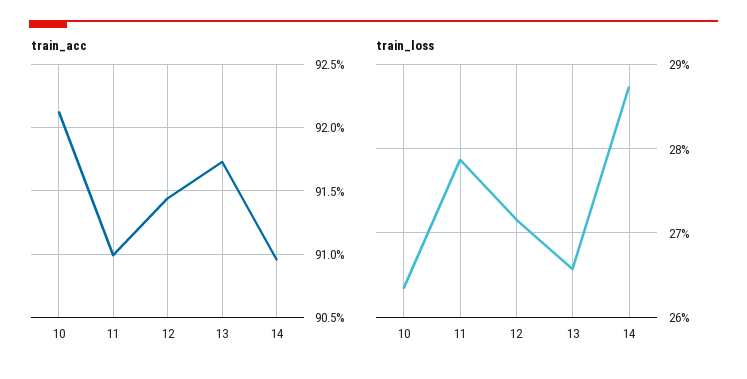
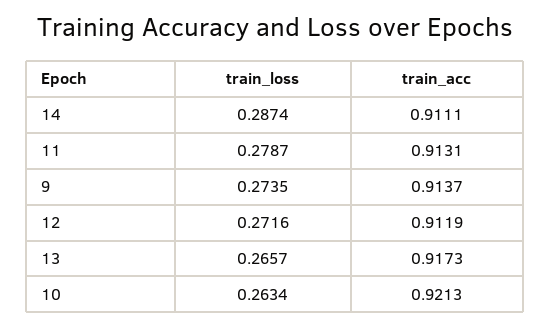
train_acc, 11: 0.91 -> 0.9131
train_acc, 12: 0.9145 -> 0.9119
train_acc, 14: 0.9095 -> 0.9111
train_loss, 9: none -> 0.2735
train_acc, 9: none -> 0.9137

